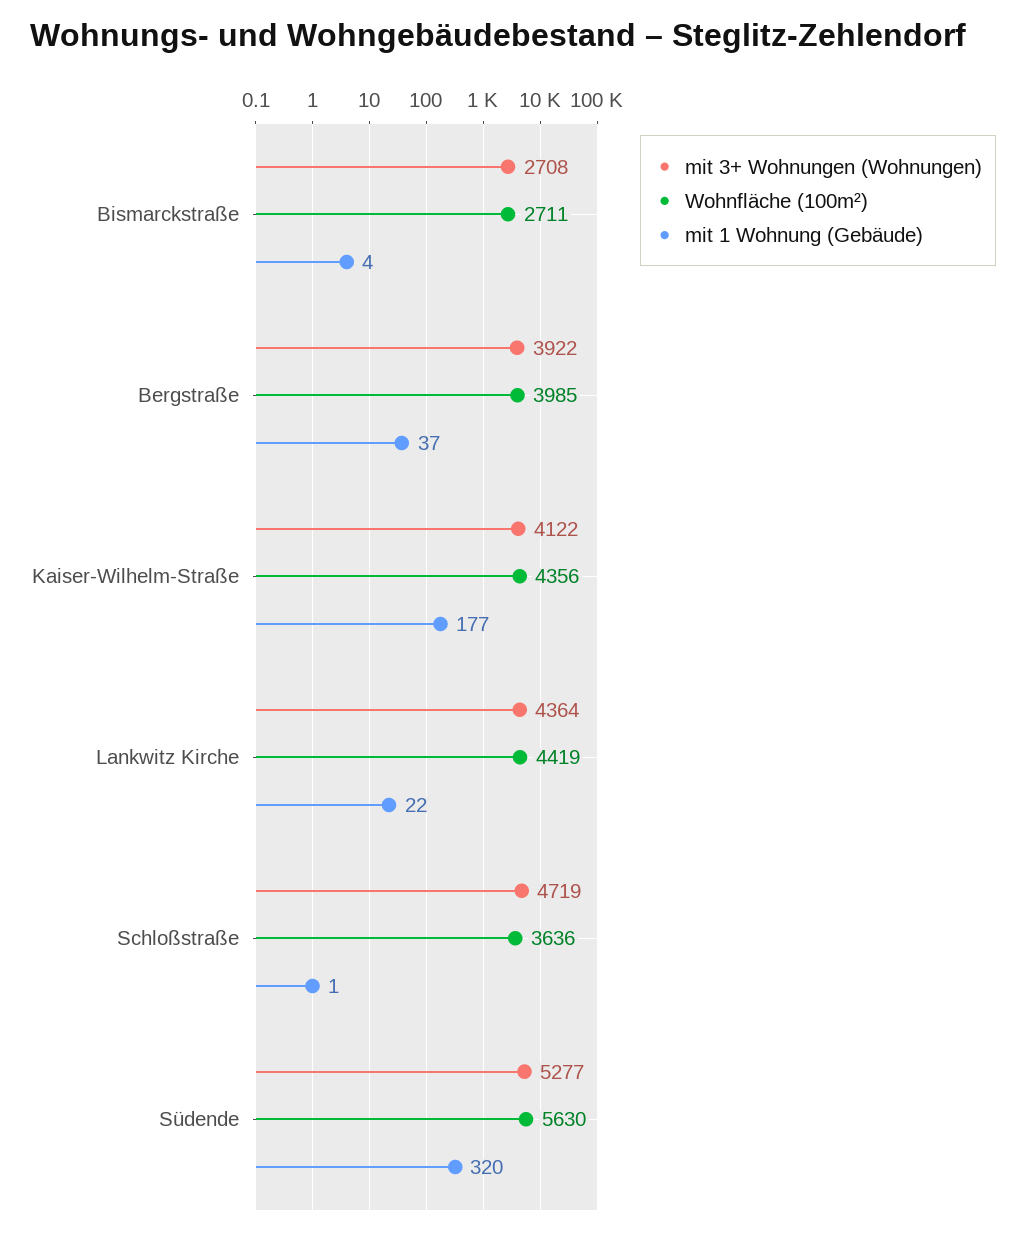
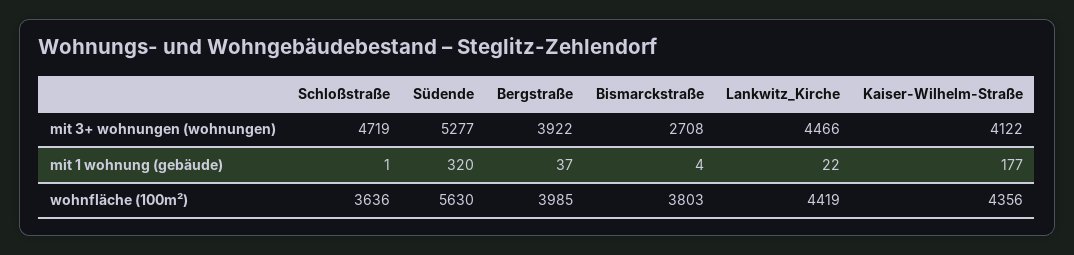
Wohnfläche (100m²), Bismarckstraße: 2711 -> 3803
mit 3+ Wohnungen (Wohnungen), Lankwitz Kirche: 4364 -> 4466

